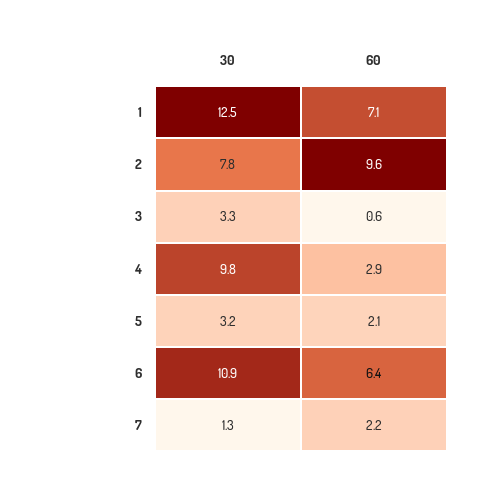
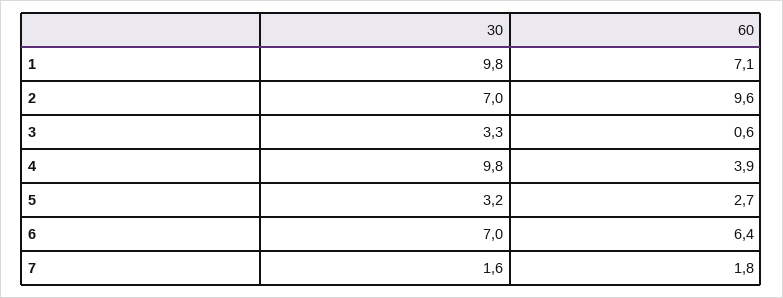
30, 1: 12.5 -> 9.8
30, 2: 7.8 -> 7
60, 4: 2.9 -> 3.9
60, 5: 2.1 -> 2.7
30, 6: 10.9 -> 7
30, 7: 1.3 -> 1.6
60, 7: 2.2 -> 1.8

